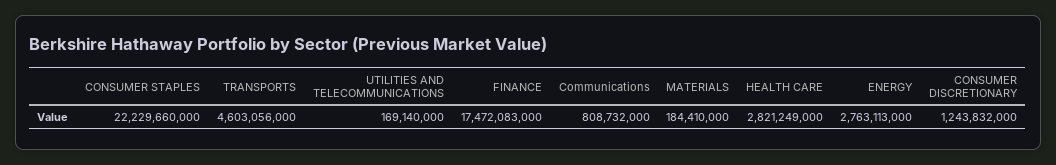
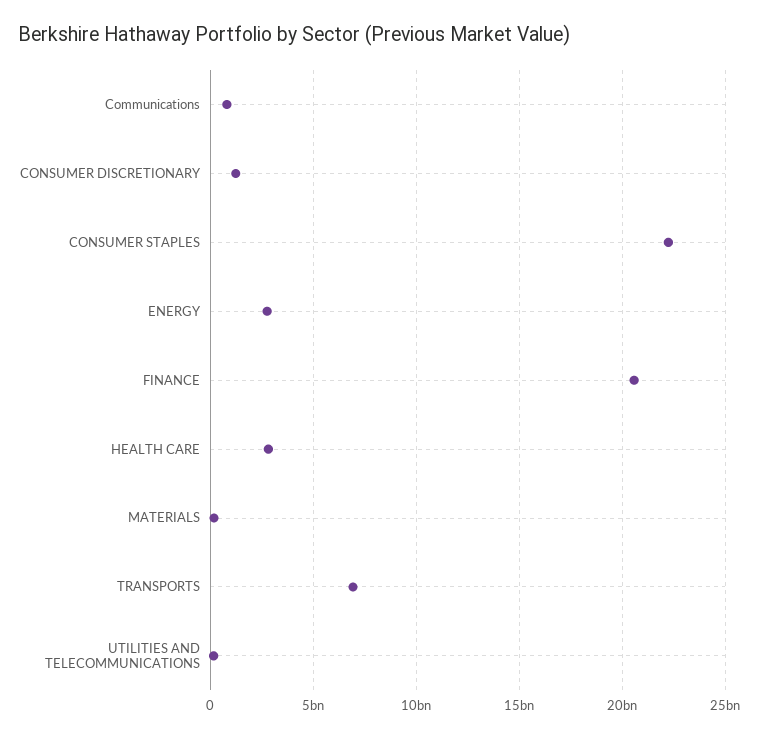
TRANSPORTS: 4603056000 -> 7000000000
FINANCE: 17472083000 -> 20500000000

